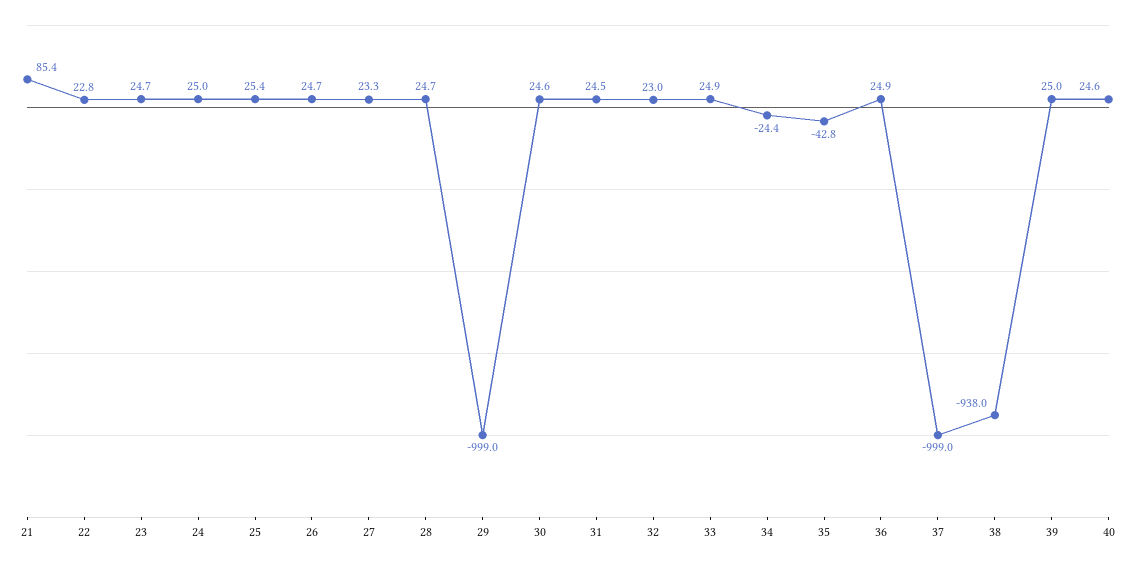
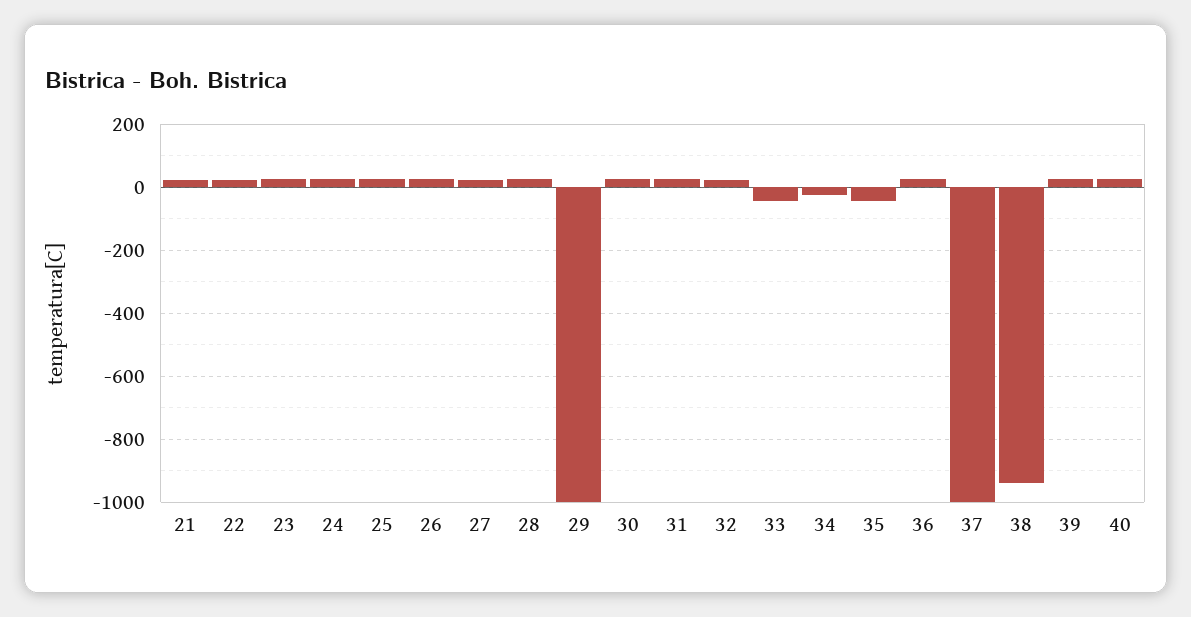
21: 85.4 -> 20
33: 24.9 -> -40

